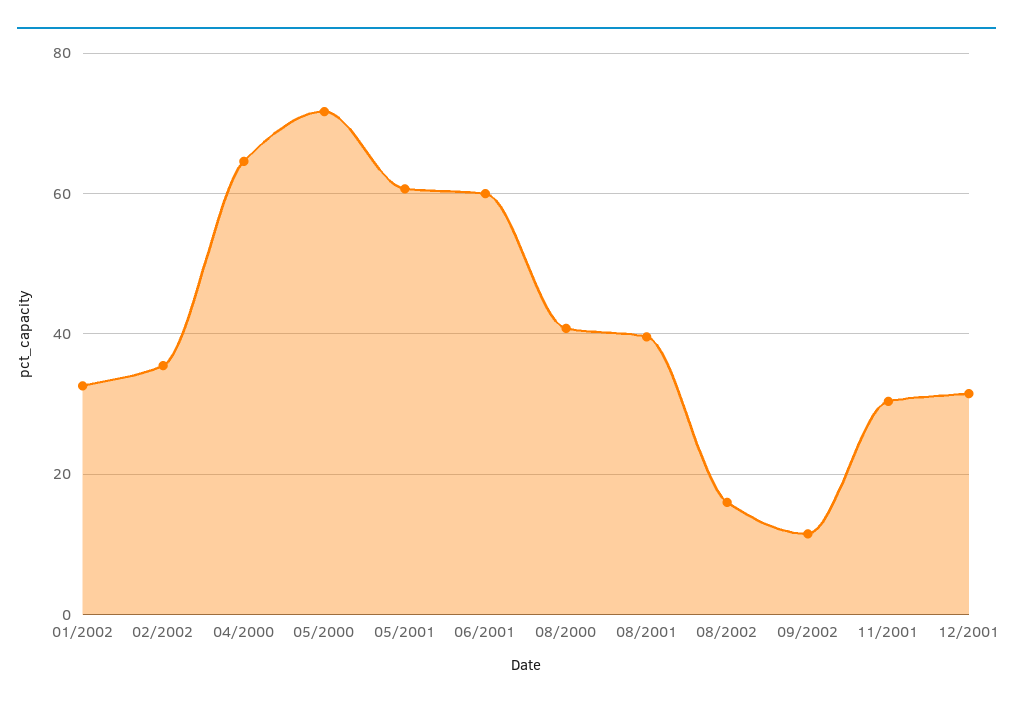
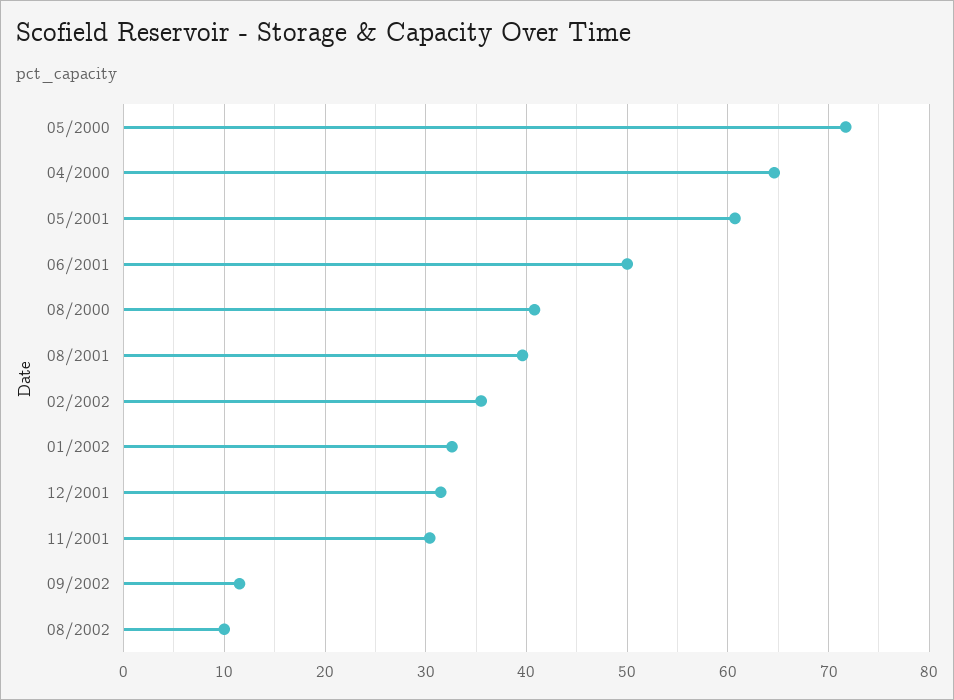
06/2001: 60 -> 50
08/2002: 16 -> 10

